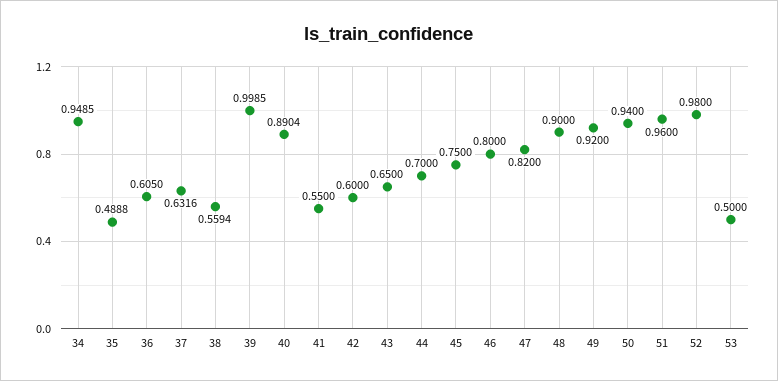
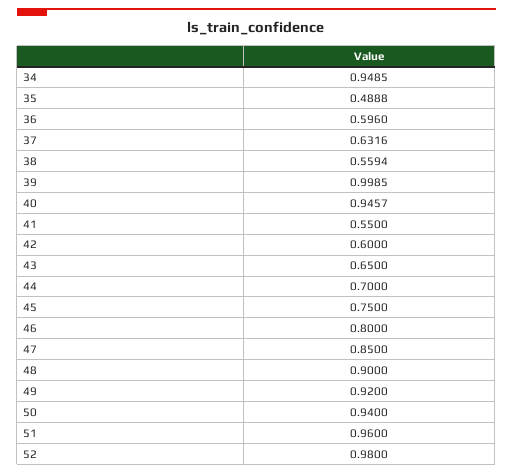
36: 0.605 -> 0.596
40: 0.8904 -> 0.9457
47: 0.82 -> 0.85
53: 0.5 -> none

